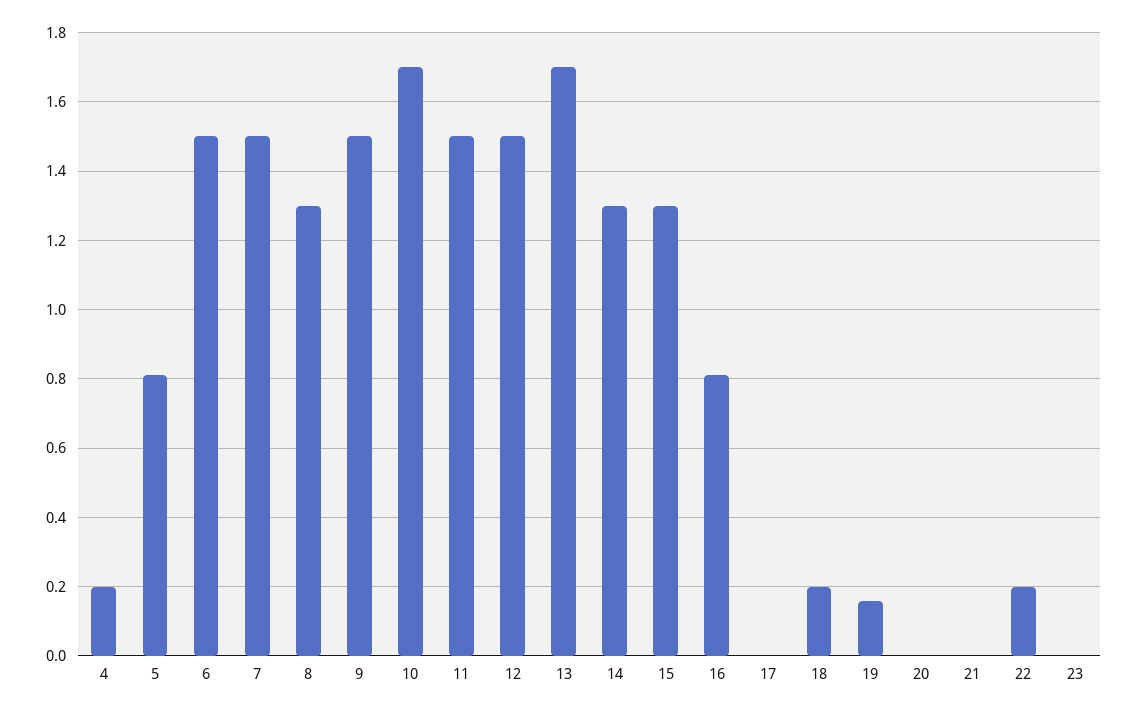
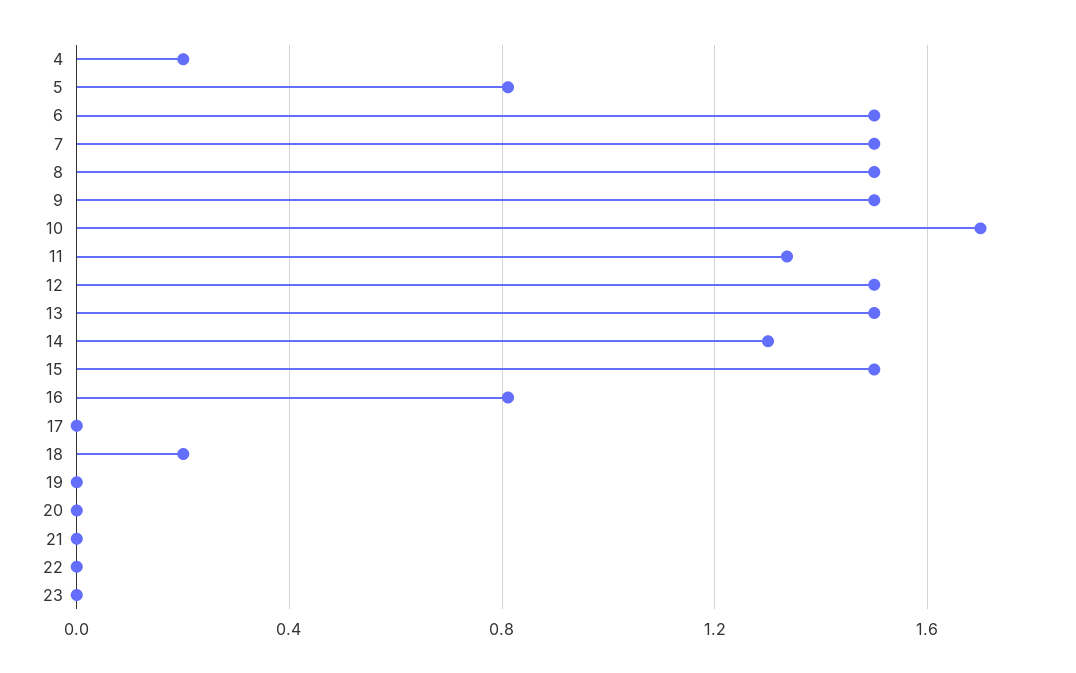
8: 1.3 -> 1.5
11: 1.5 -> 1.35
13: 1.7 -> 1.5
15: 1.3 -> 1.5
19: 0.16 -> 0
22: 0.2 -> 0

